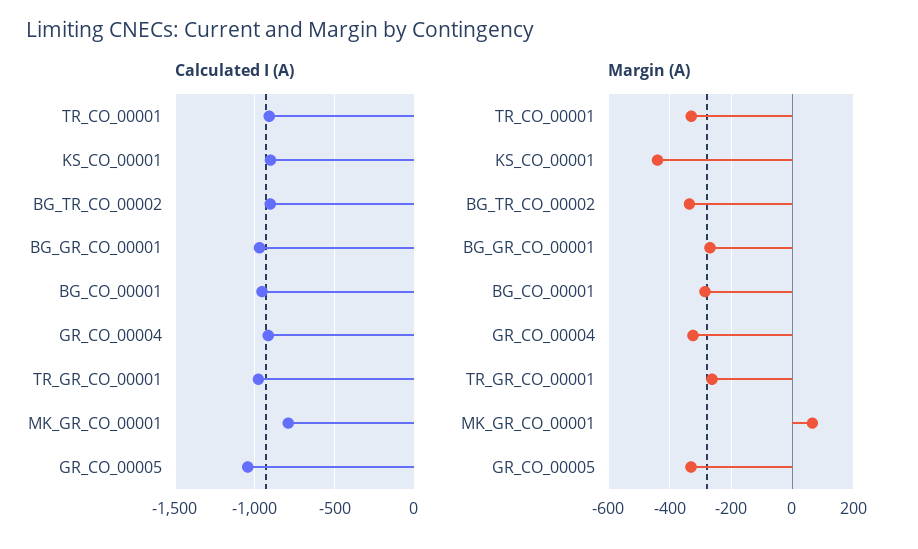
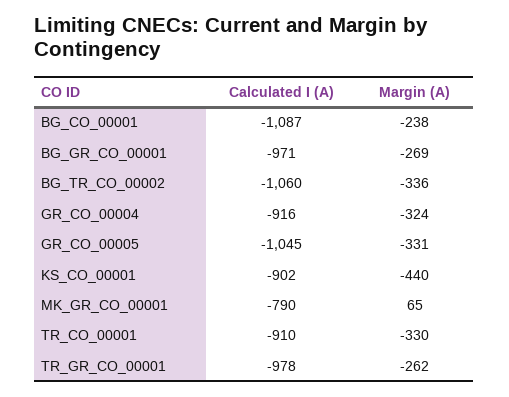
Calculated I (A), BG_TR_CO_00002: -900 -> -1060
Calculated I (A), BG_CO_00001: -950 -> -1087
Margin (A), BG_CO_00001: -280 -> -238

